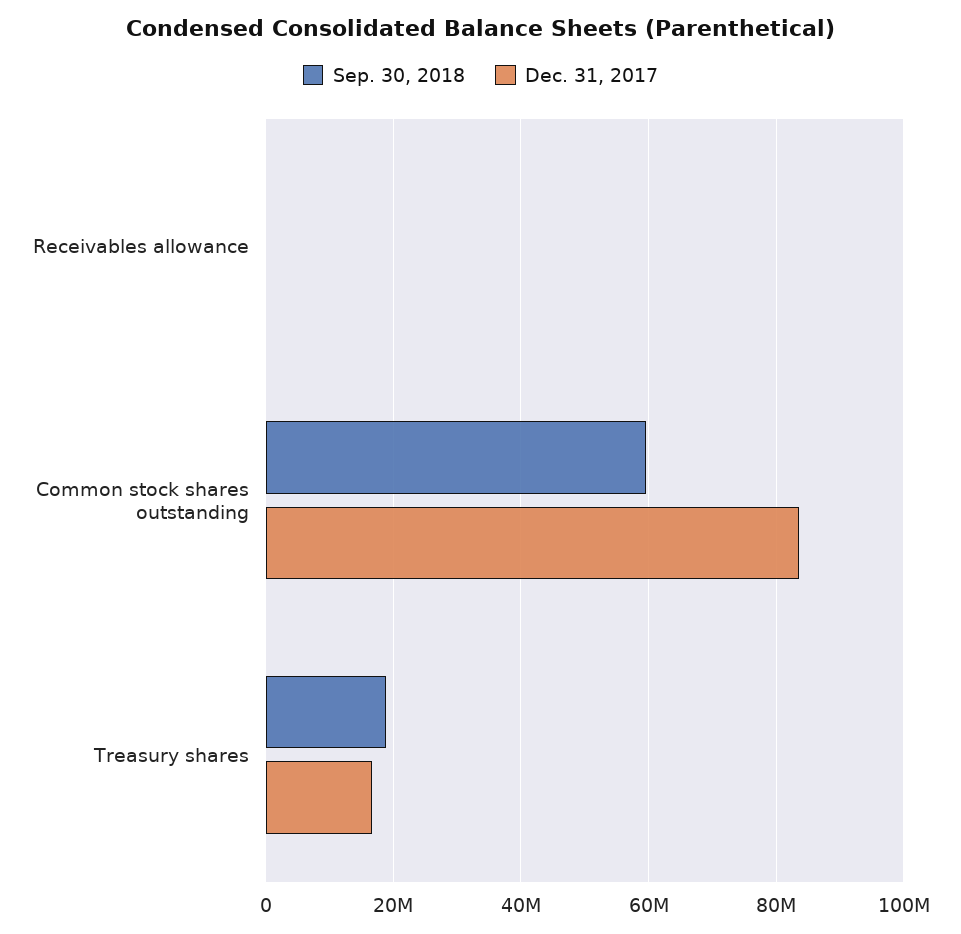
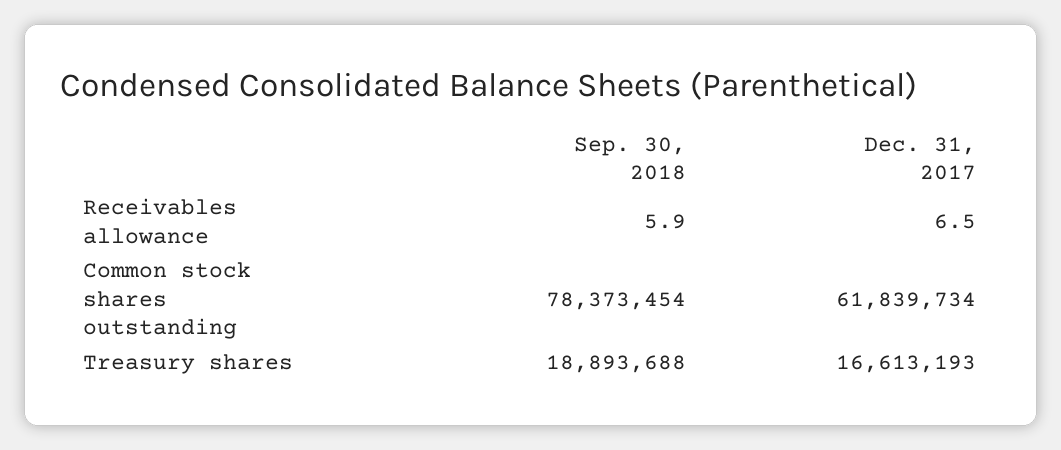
Sep. 30, 2018, Common stock shares outstanding: 60000000 -> 78373454
Dec. 31, 2017, Common stock shares outstanding: 84000000 -> 61839734

